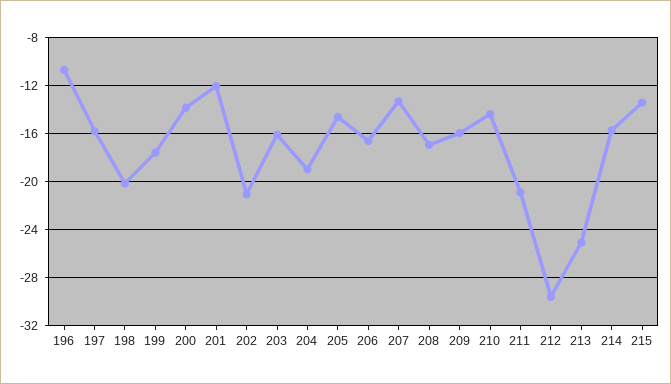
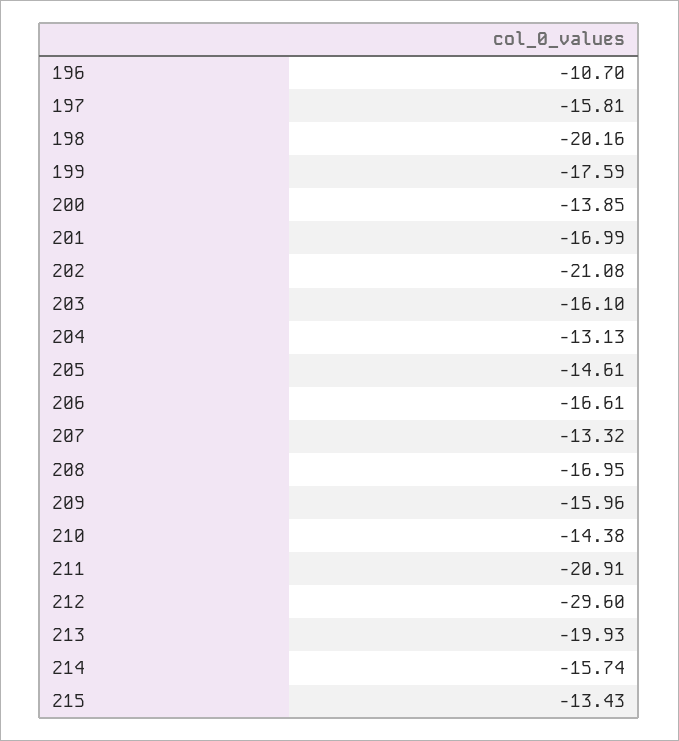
201: -12 -> -16.99
204: -19 -> -13.13
213: -25 -> -19.93

